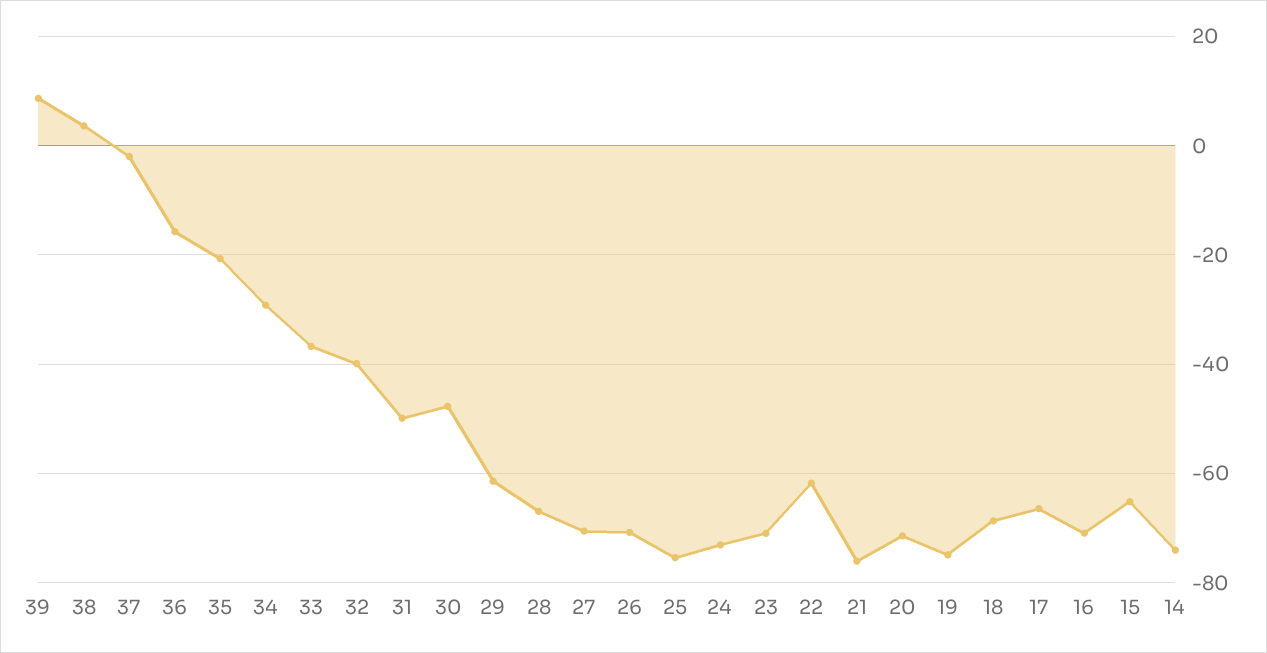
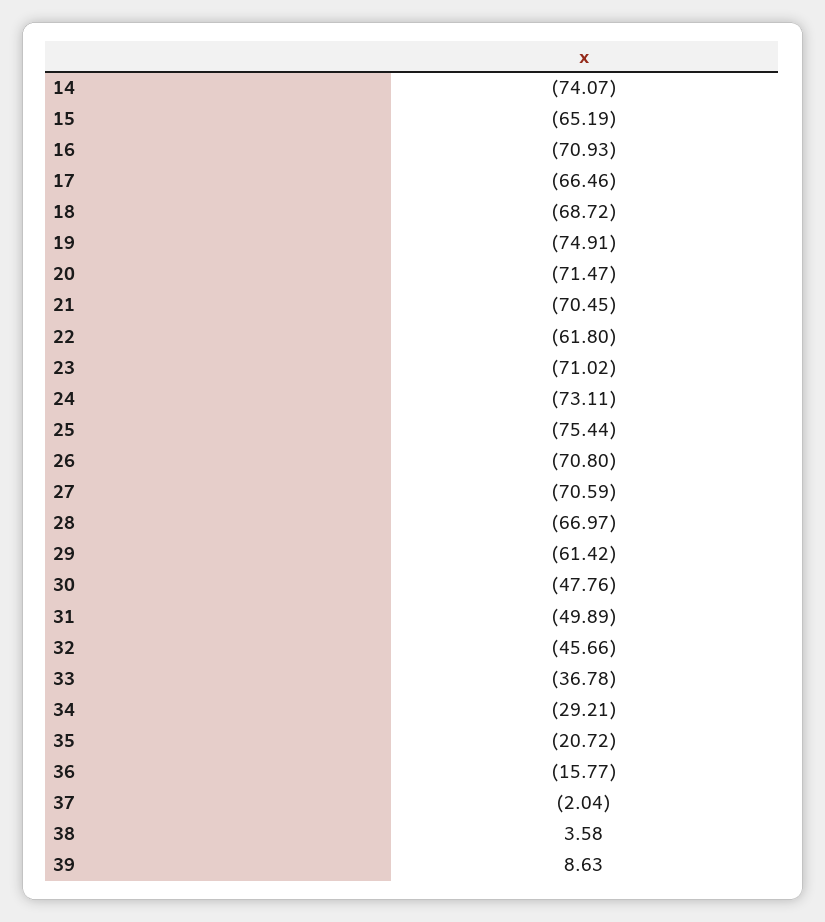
32: -40 -> -45.66
21: -76 -> -70.45

